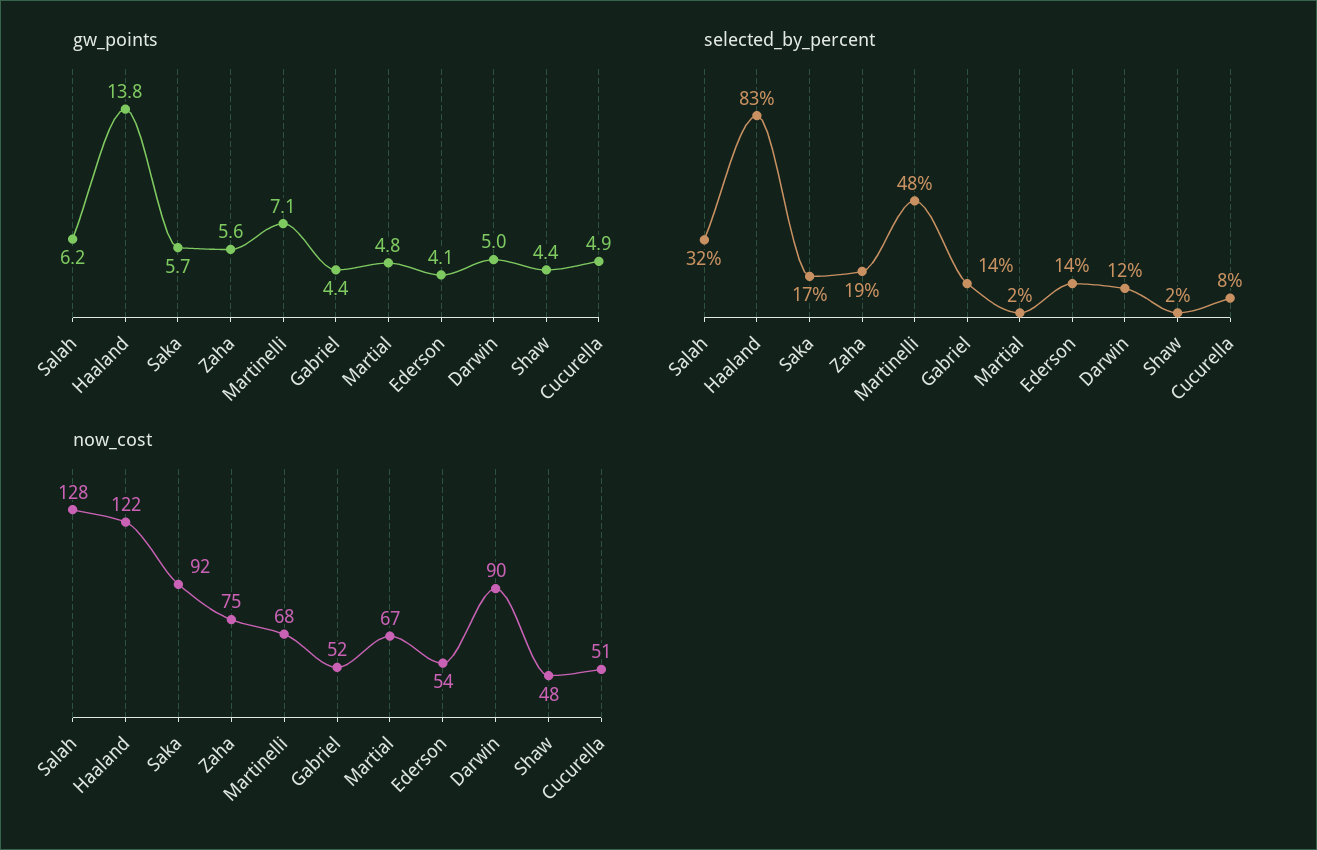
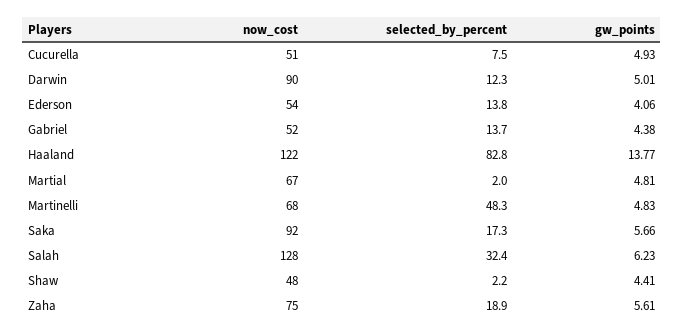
gw_points, Martinelli: 7.1 -> 4.83

